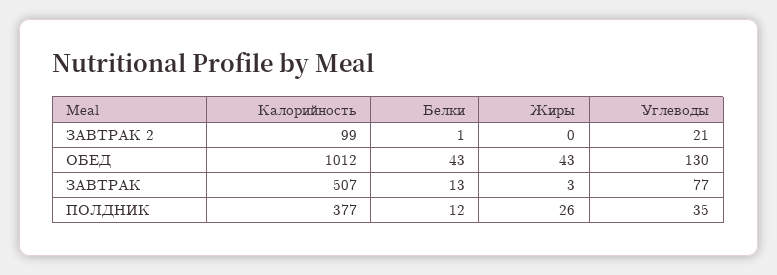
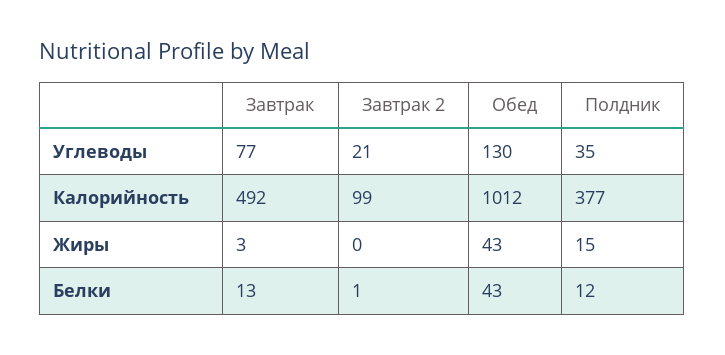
Калорийность, ЗАВТРАК: 507 -> 492
Жиры, ПОЛДНИК: 26 -> 15

